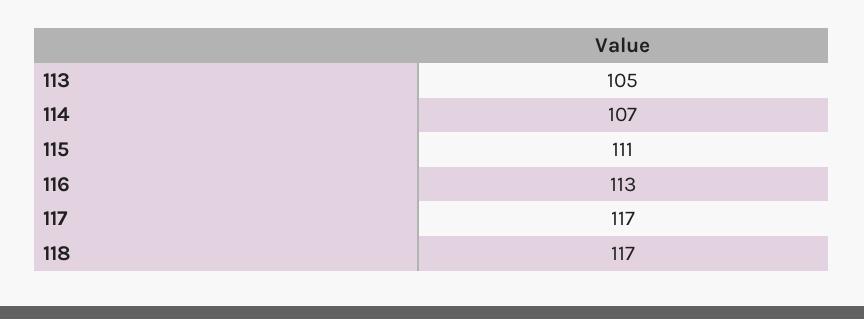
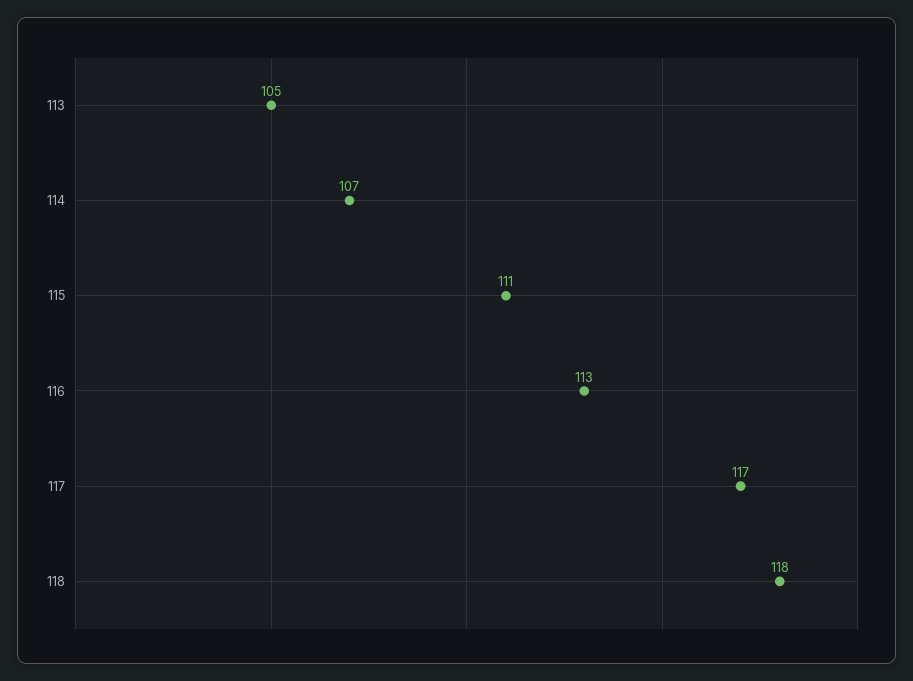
118: 117 -> 118

